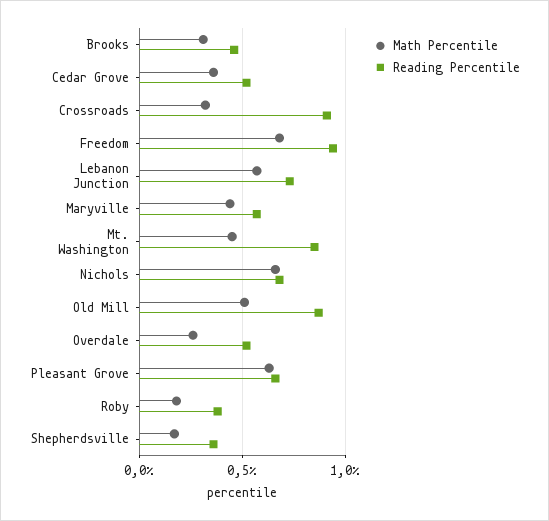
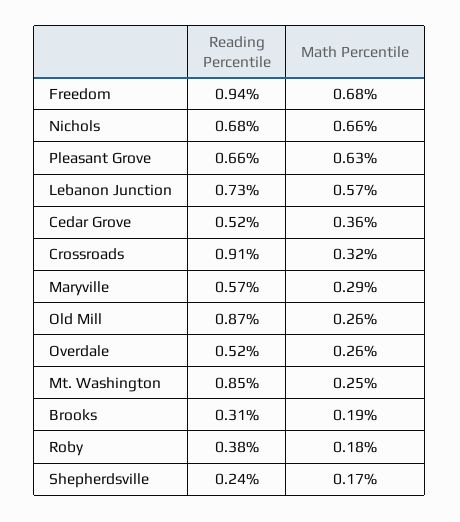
Math Percentile, Brooks: 0.3 -> 0.19
Reading Percentile, Brooks: 0.45 -> 0.31
Math Percentile, Maryville: 0.45 -> 0.29
Math Percentile, Mt. Washington: 0.45 -> 0.25
Math Percentile, Old Mill: 0.5 -> 0.26
Reading Percentile, Shepherdsville: 0.35 -> 0.24

